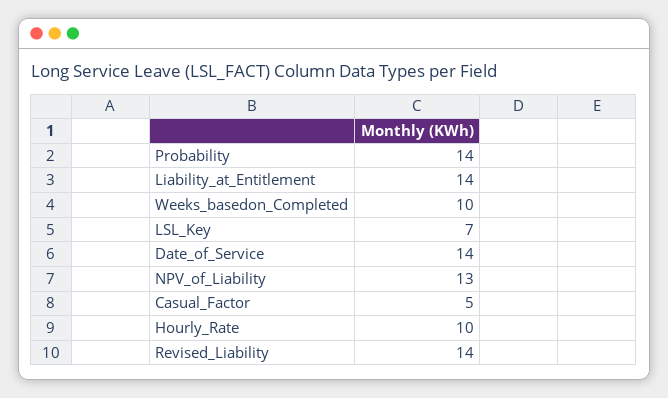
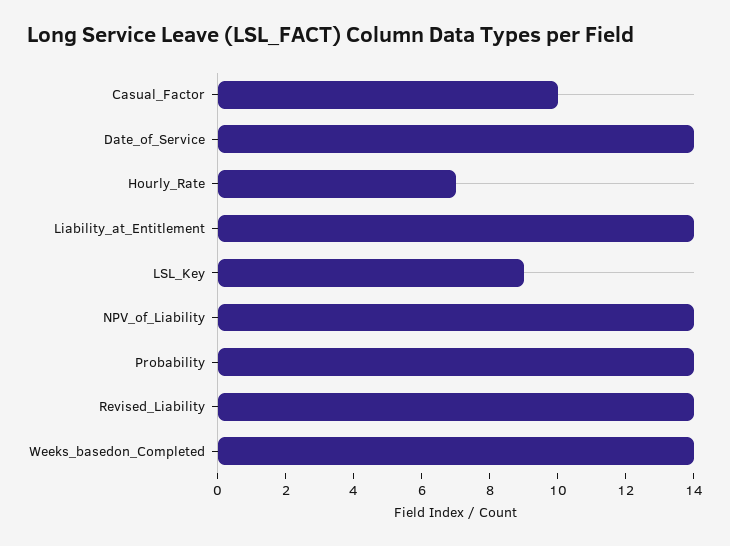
Weeks_basedon_Completed: 10 -> 14
LSL_Key: 7 -> 9
NPV_of_Liability: 13 -> 14
Casual_Factor: 5 -> 10
Hourly_Rate: 10 -> 7

